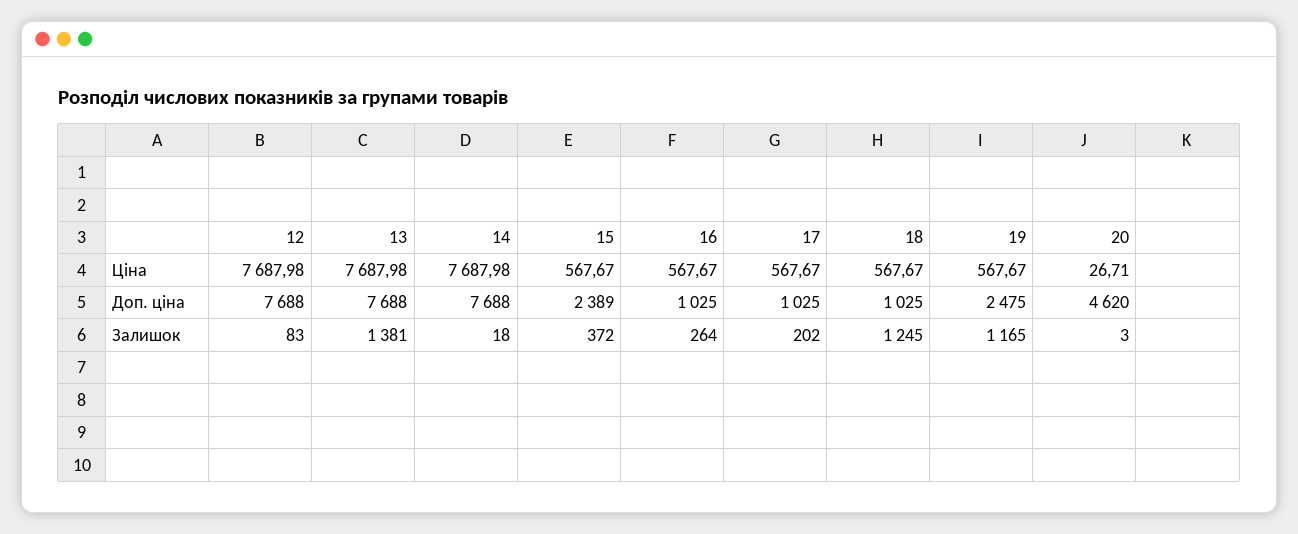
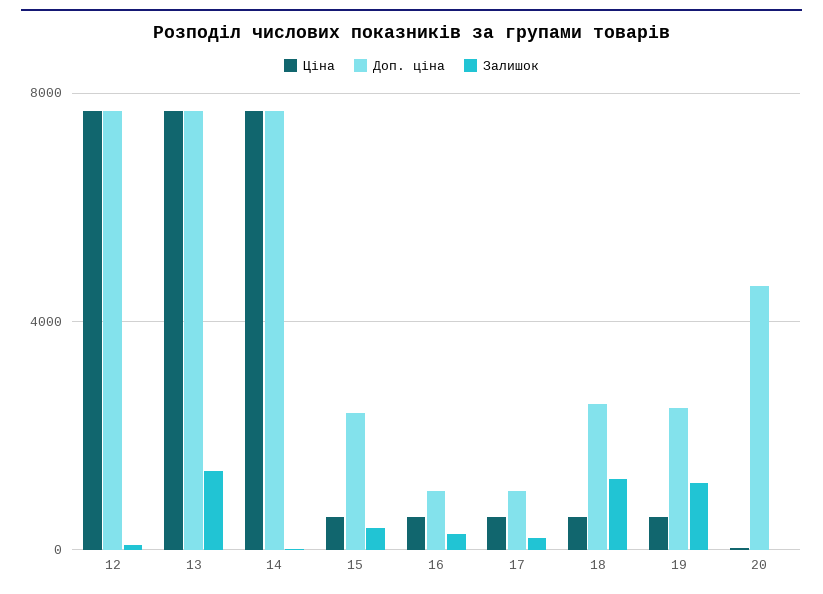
Доп. ціна, 18: 1025 -> 2500

